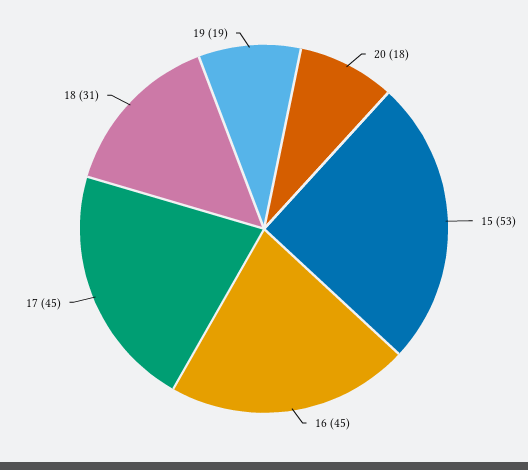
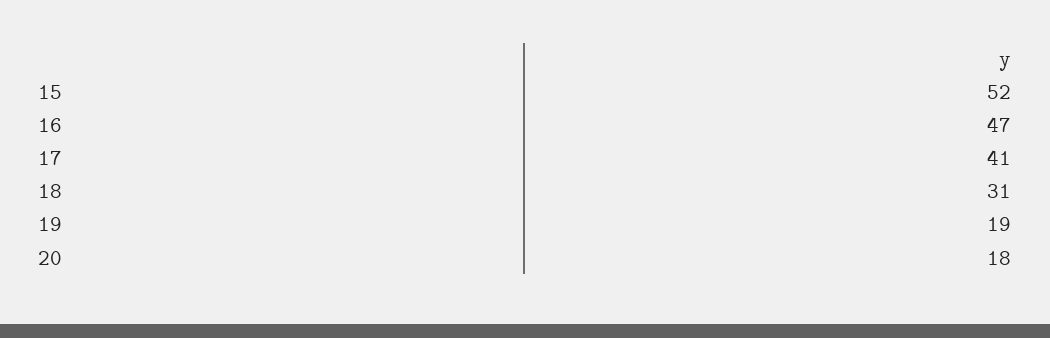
15: 53 -> 52
16: 45 -> 47
17: 45 -> 41

